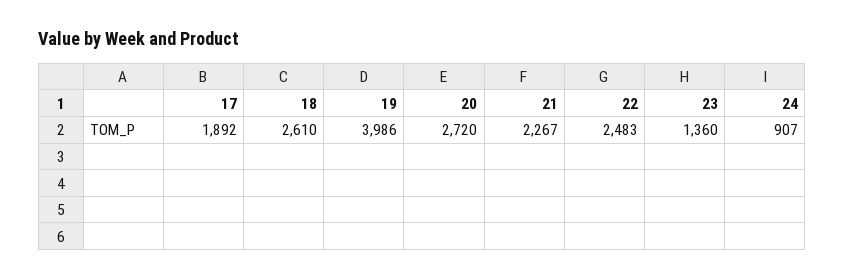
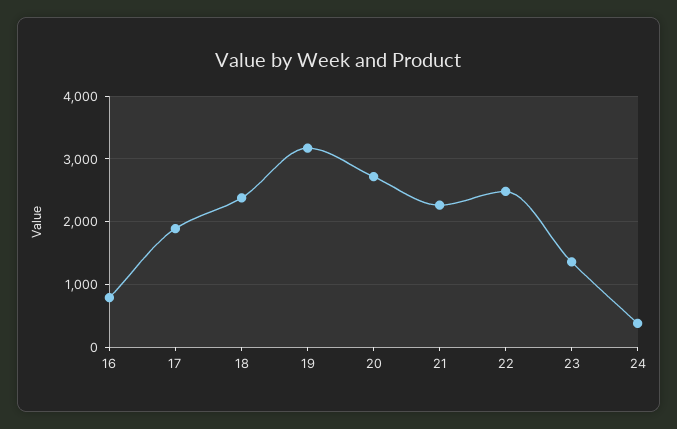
18: 2610 -> 2400
19: 3986 -> 3200
24: 907 -> 400
16: none -> 800

